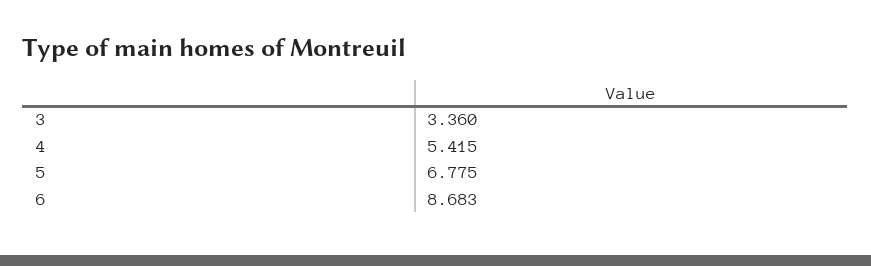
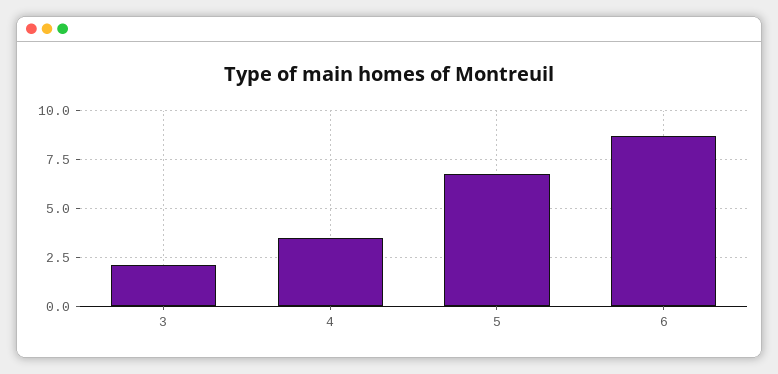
3: 3.36 -> 2
4: 5.415 -> 3.5

